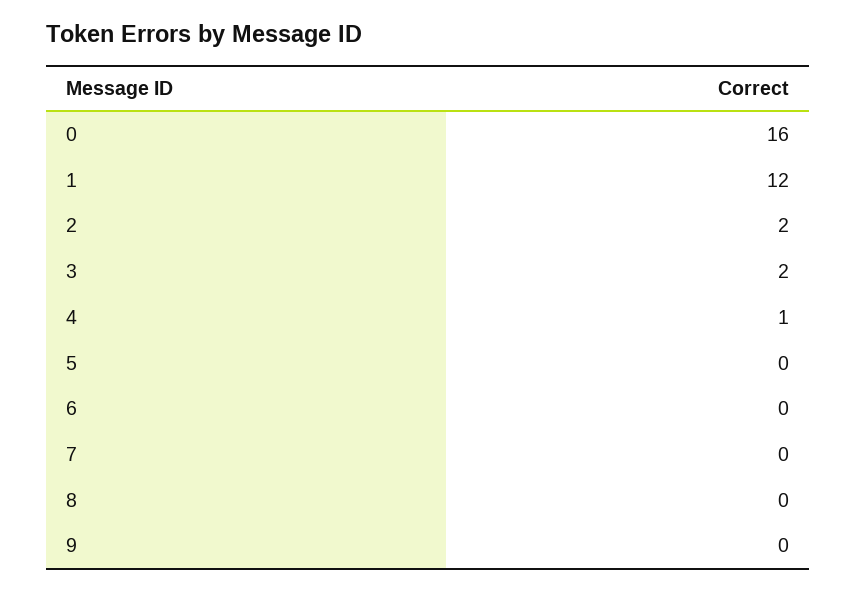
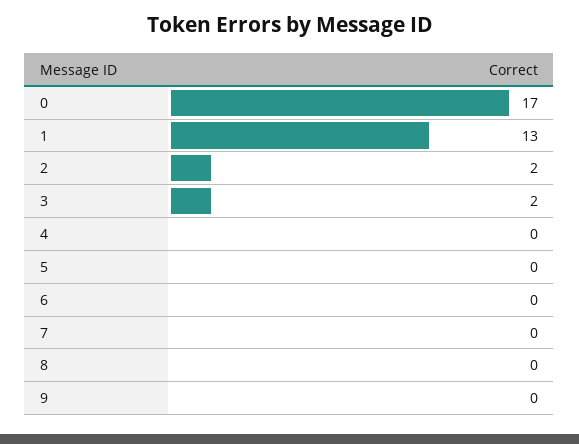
0: 16 -> 17
1: 12 -> 13
4: 1 -> 0

